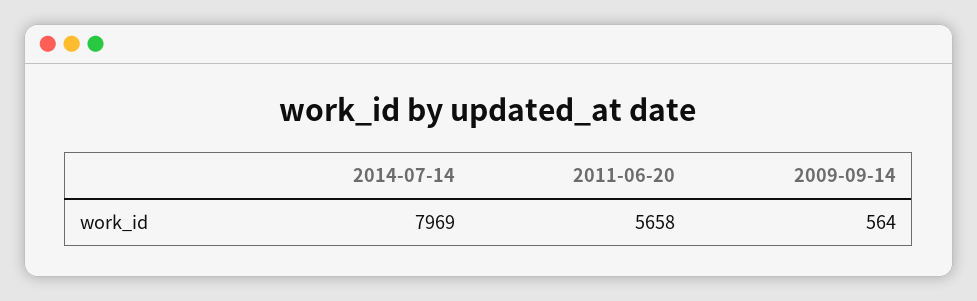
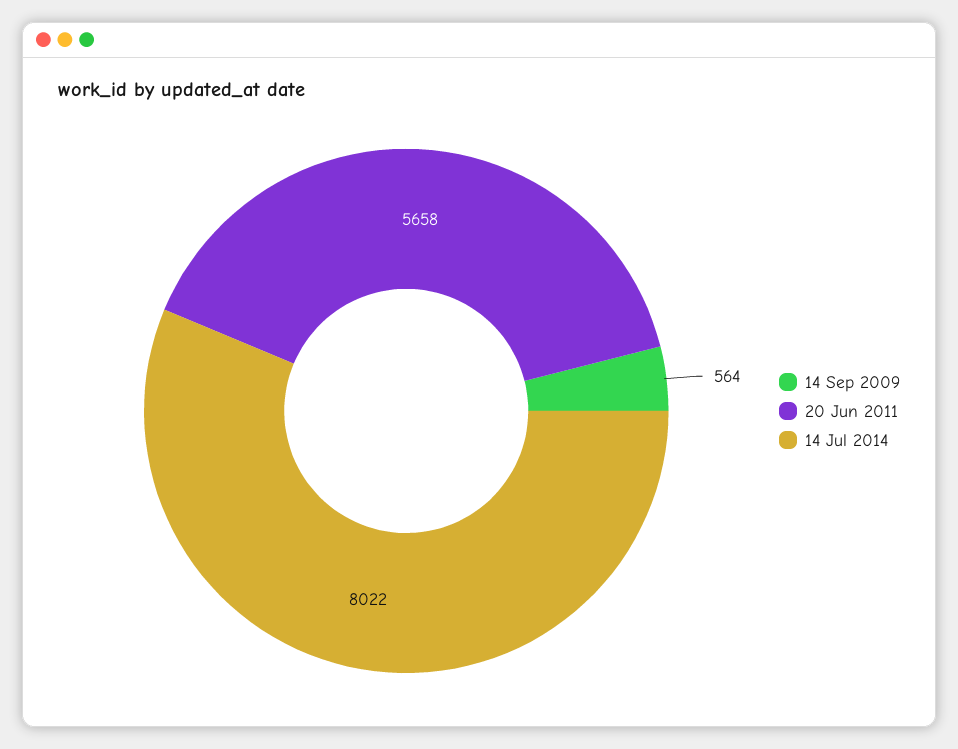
2014-07-14: 7969 -> 8022

